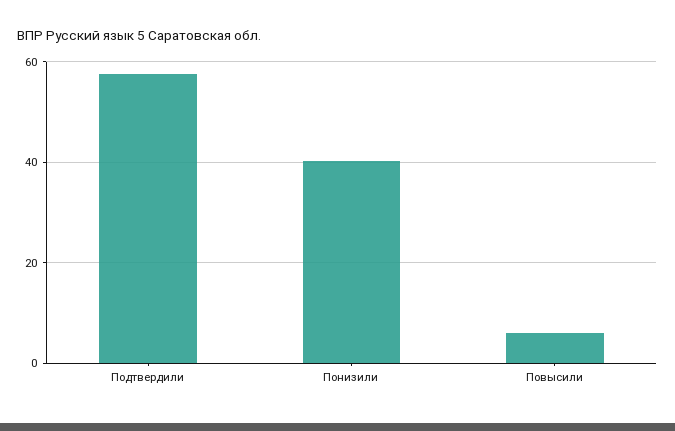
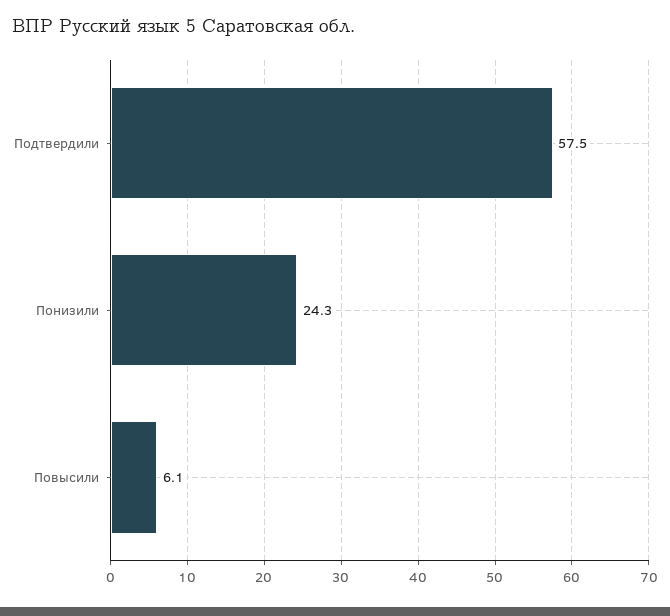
Понизили: 40 -> 24.3

